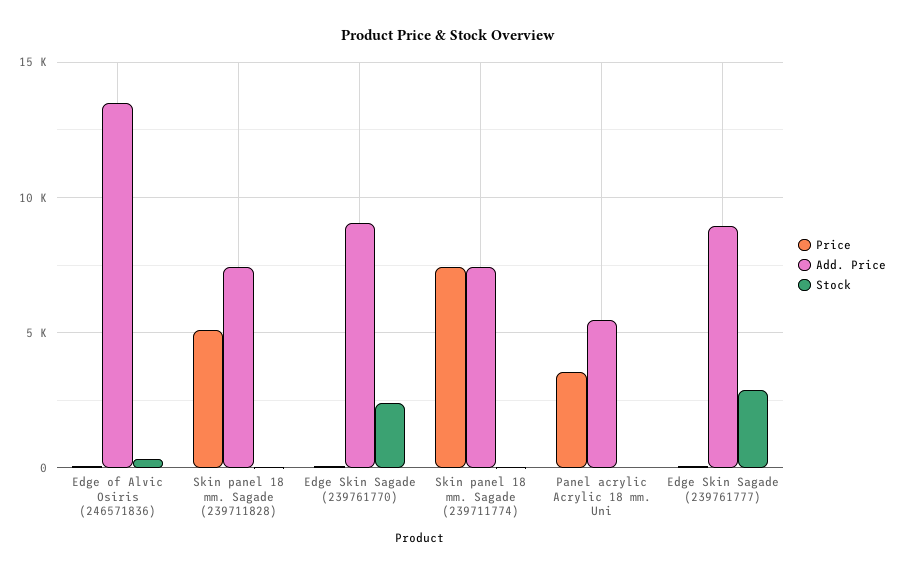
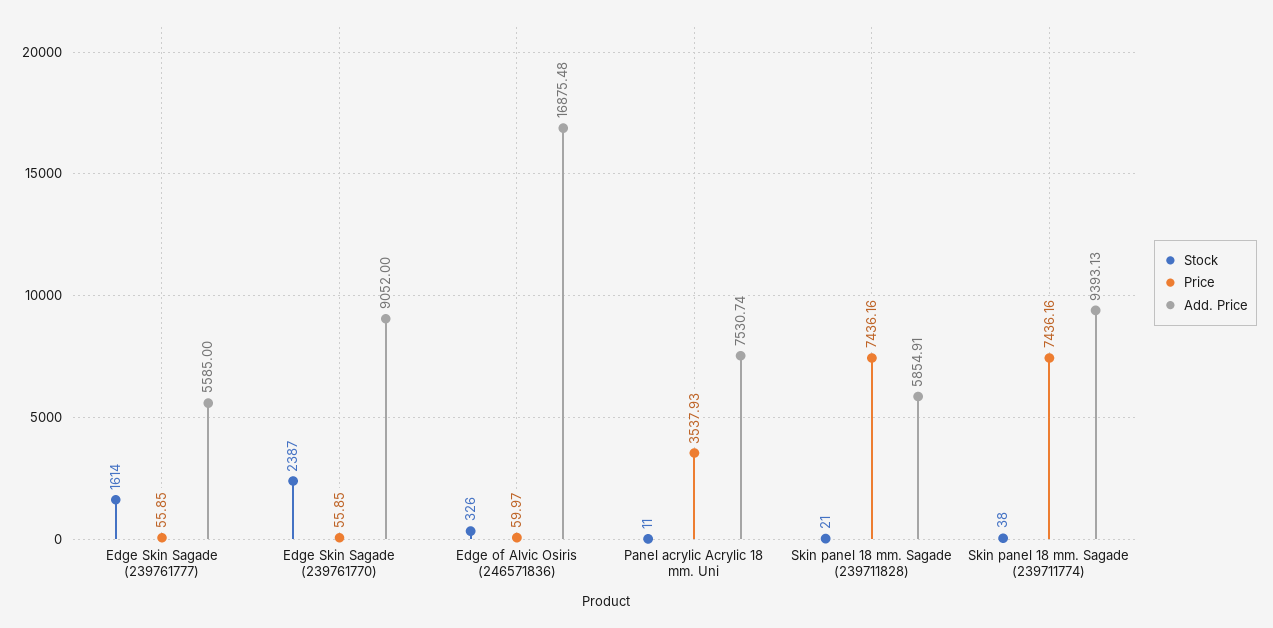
Add. Price, Edge of Alvic Osiris (246571836): 13500 -> 16875.48
Price, Skin panel 18 mm. Sagade (239711828): 5000 -> 7436.16
Add. Price, Skin panel 18 mm. Sagade (239711828): 7500 -> 5854.91
Add. Price, Skin panel 18 mm. Sagade (239711774): 7500 -> 9393.13
Add. Price, Panel acrylic Acrylic 18 mm. Uni: 5500 -> 7530.74
Add. Price, Edge Skin Sagade (239761777): 9000 -> 5585
Stock, Edge Skin Sagade (239761777): 3000 -> 1614

